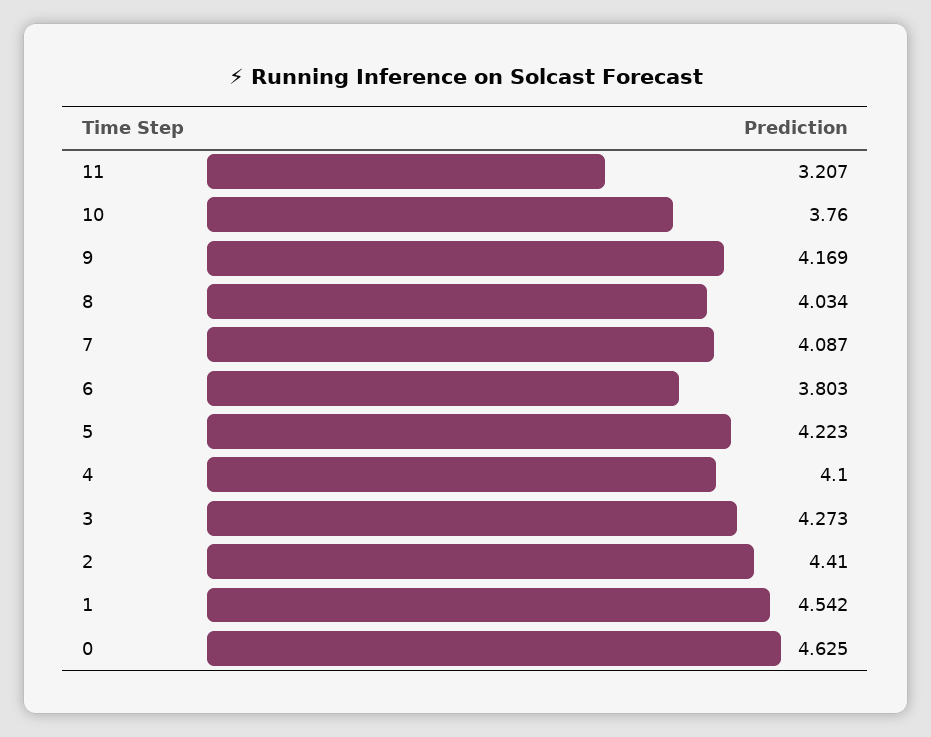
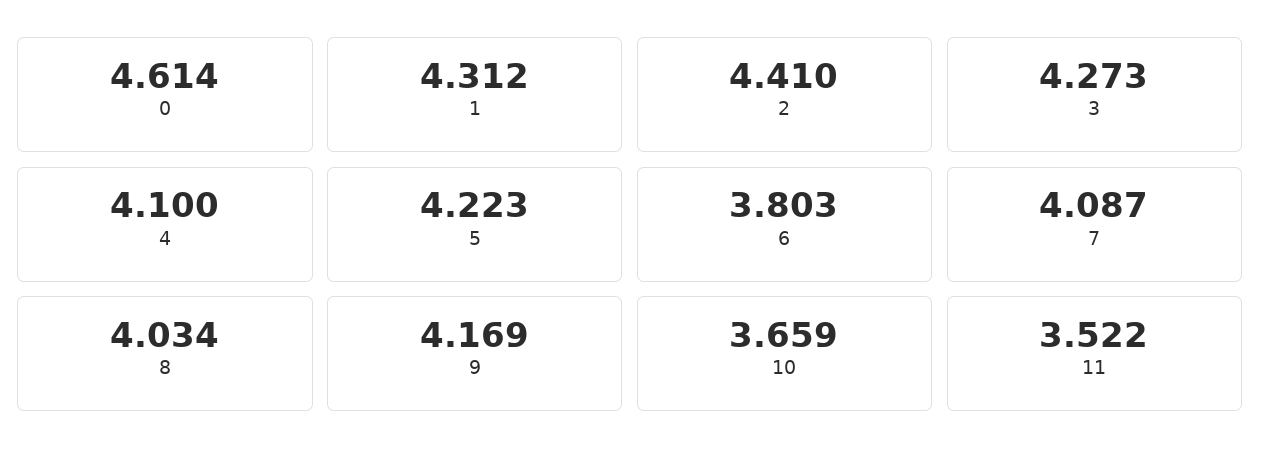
11: 3.207 -> 3.522
10: 3.76 -> 3.659
1: 4.542 -> 4.312
0: 4.625 -> 4.614

